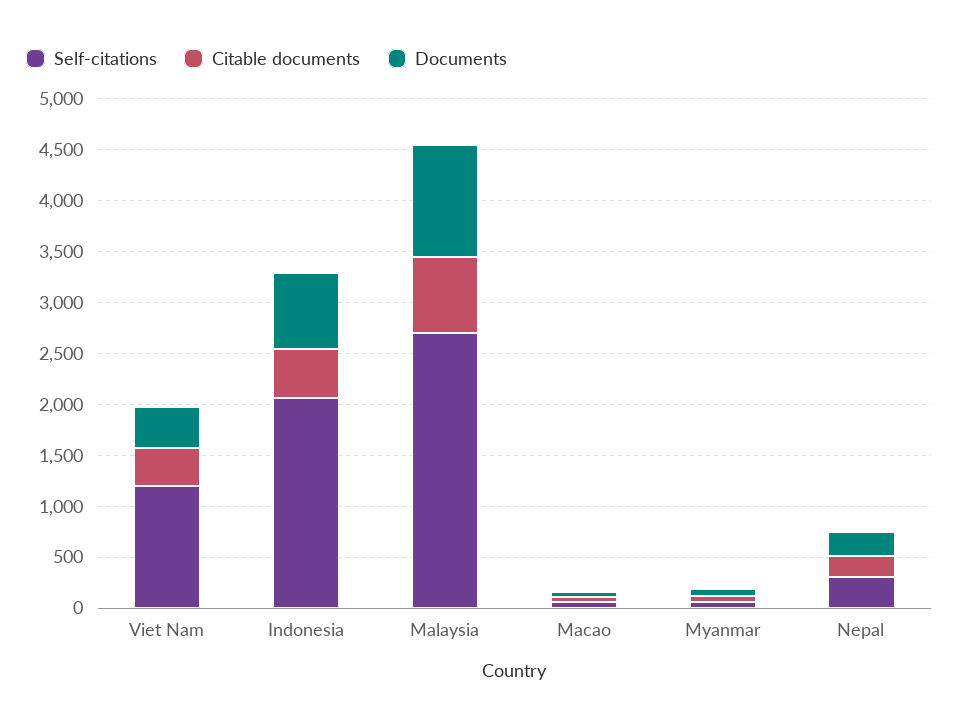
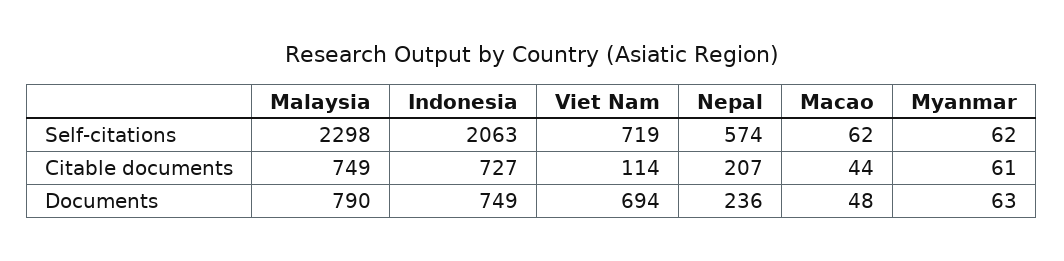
Self-citations, Viet Nam: 1200 -> 719
Citable documents, Viet Nam: 400 -> 114
Documents, Viet Nam: 400 -> 694
Citable documents, Indonesia: 500 -> 727
Self-citations, Malaysia: 2700 -> 2298
Documents, Malaysia: 1100 -> 790
Self-citations, Nepal: 300 -> 574

